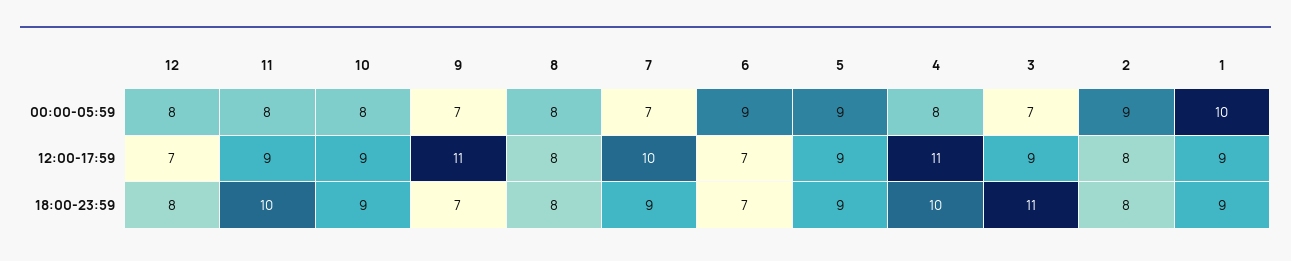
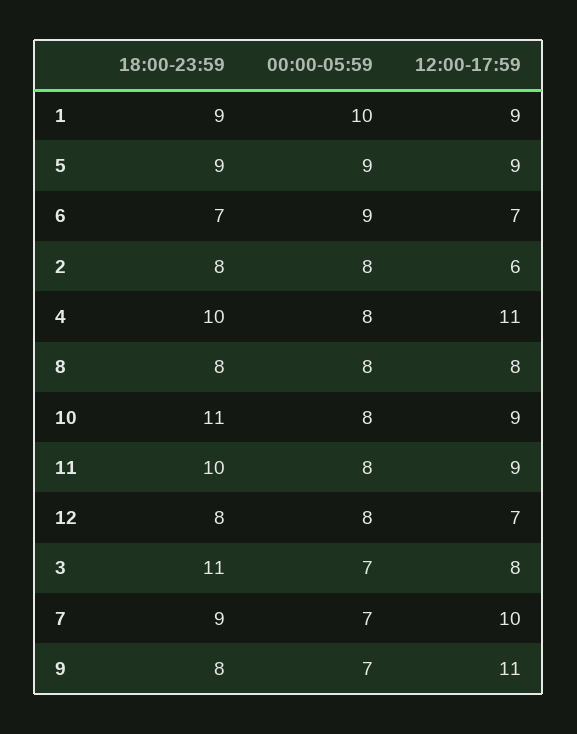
2, 00:00-05:59: 9 -> 8
3, 12:00-17:59: 9 -> 8
2, 12:00-17:59: 8 -> 6
10, 18:00-23:59: 9 -> 11
9, 18:00-23:59: 7 -> 8

